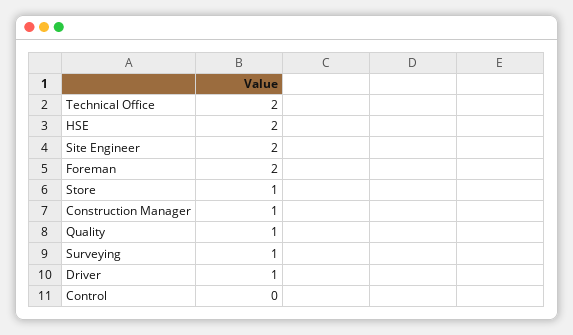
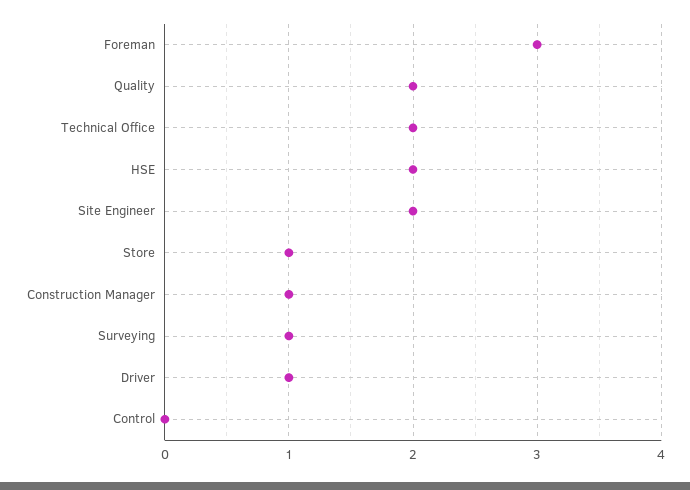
Foreman: 2 -> 3
Quality: 1 -> 2

